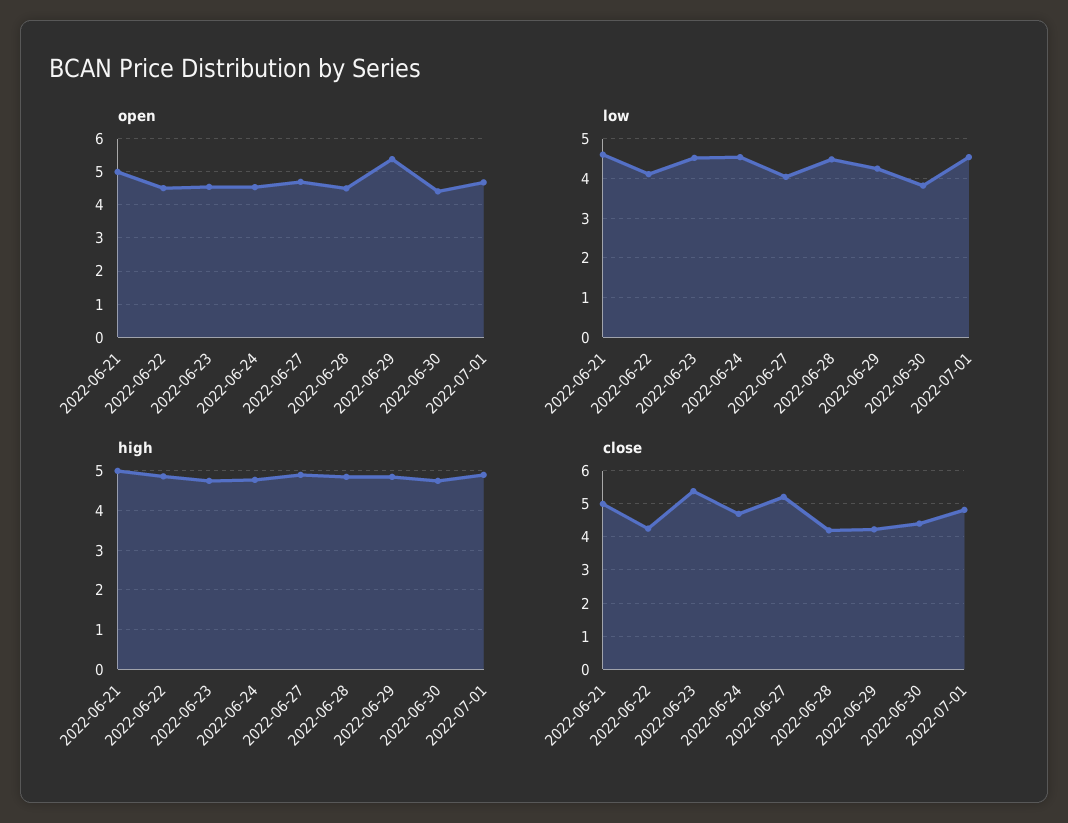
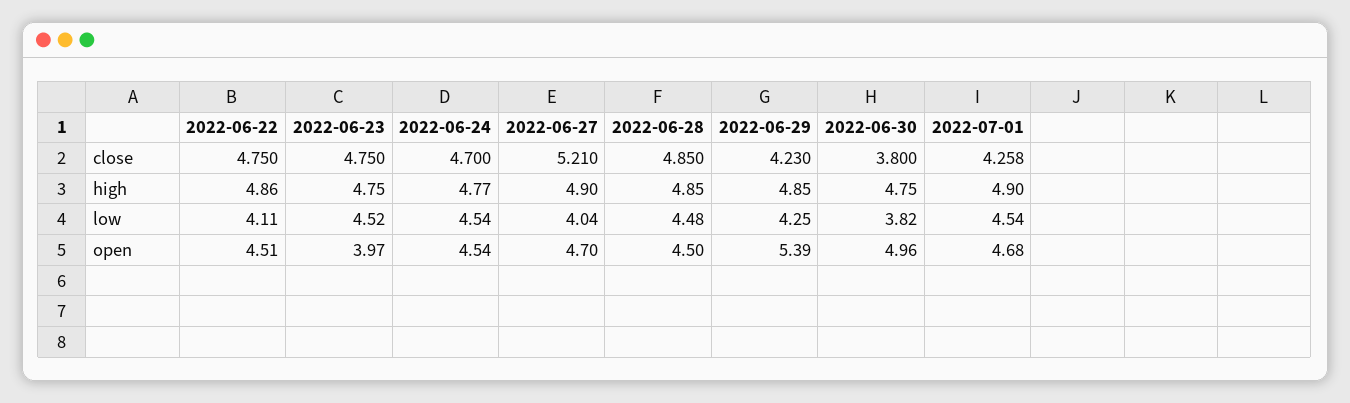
open, 2022-06-21: 5 -> none
open, 2022-06-23: 4.6 -> 3.97
open, 2022-06-30: 4.4 -> 4.96
low, 2022-06-21: 4.6 -> none
high, 2022-06-21: 5 -> none
close, 2022-06-21: 5 -> none
close, 2022-06-22: 4.2 -> 4.75
close, 2022-06-23: 5.4 -> 4.75
close, 2022-06-28: 4.2 -> 4.85
close, 2022-06-30: 4.4 -> 3.8
close, 2022-07-01: 4.8 -> 4.258

